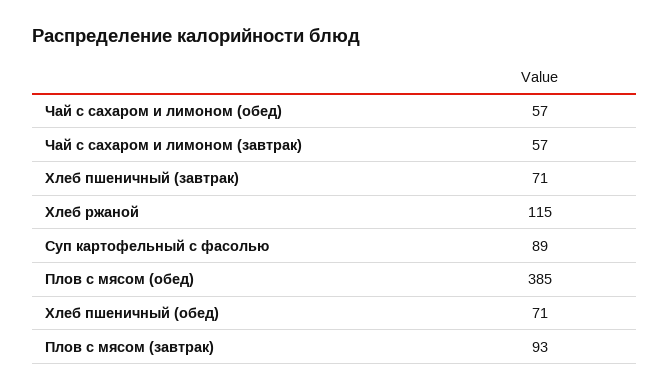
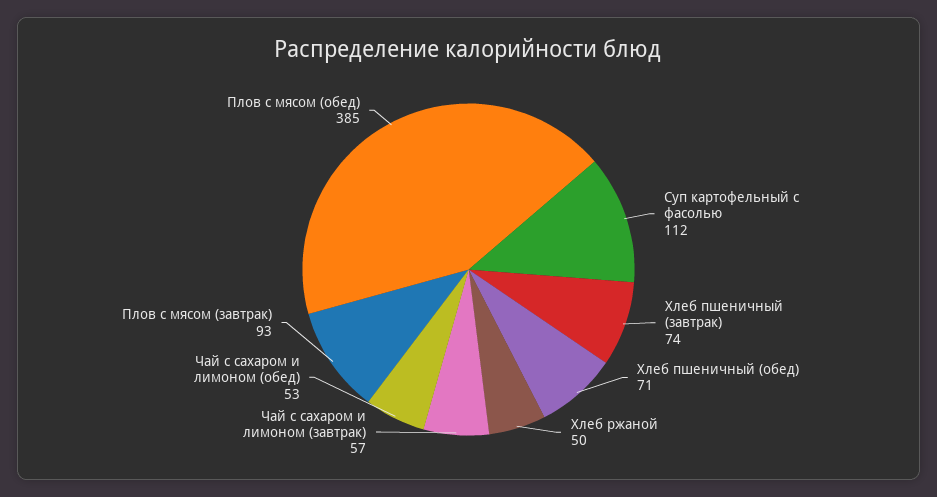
Чай с сахаром и лимоном (обед): 57 -> 53
Хлеб пшеничный (завтрак): 71 -> 74
Хлеб ржаной: 115 -> 50
Суп картофельный с фасолью: 89 -> 112

